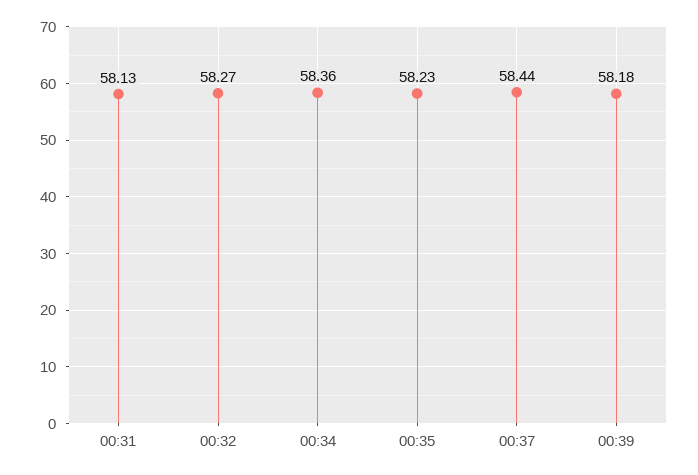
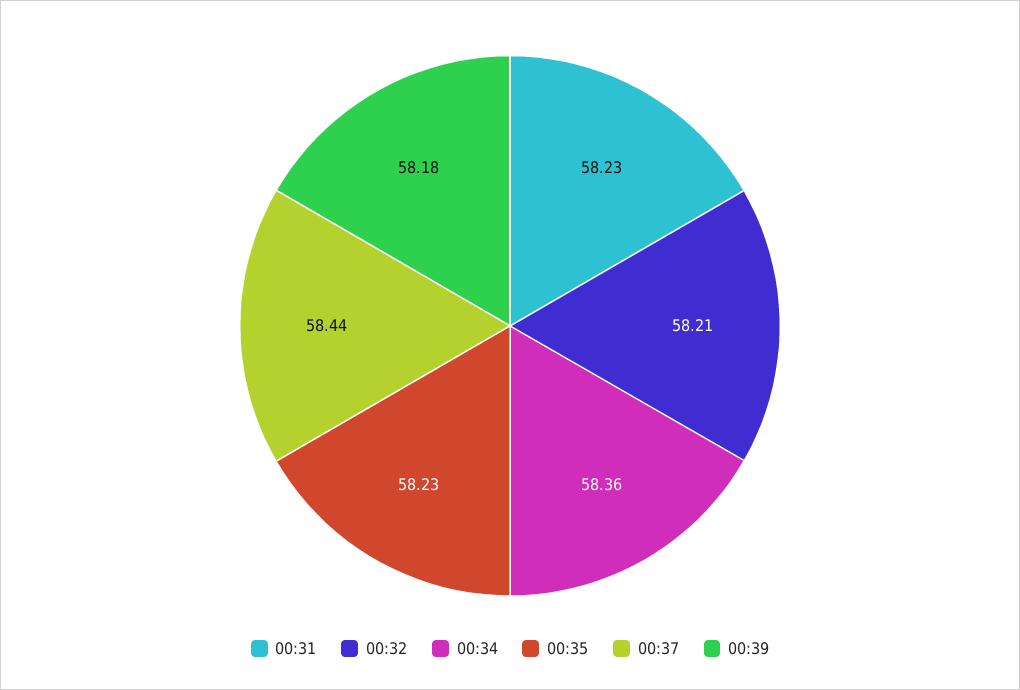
00:31: 58.13 -> 58.23
00:32: 58.27 -> 58.21

